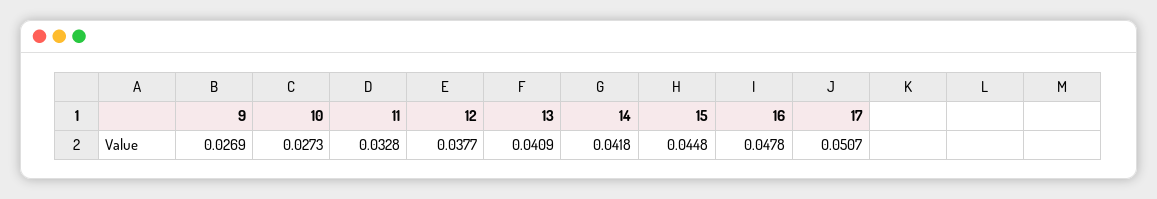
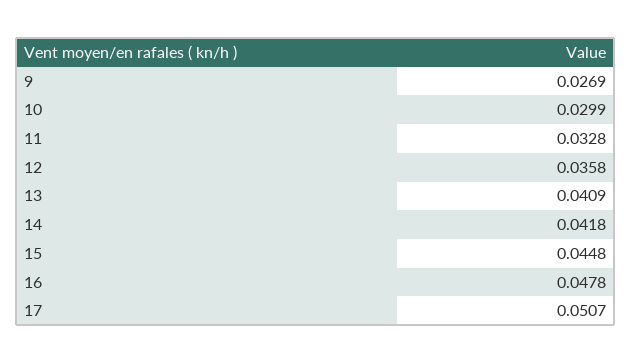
10: 0.0273 -> 0.0299
12: 0.0377 -> 0.0358

